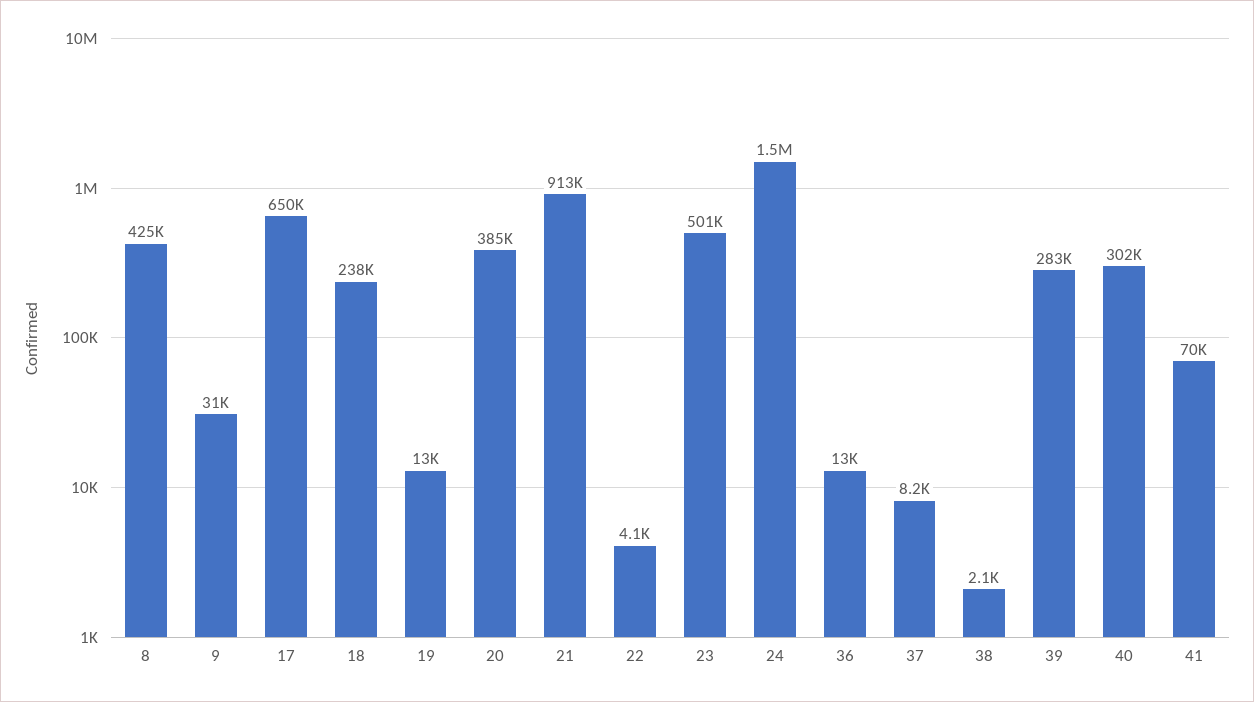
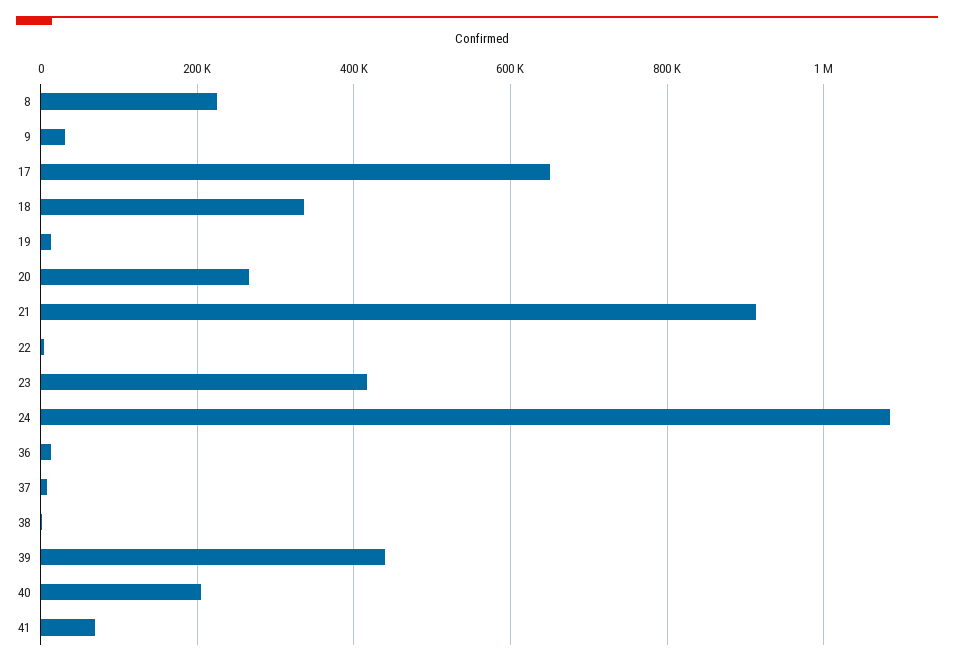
8: 425000 -> 220000
18: 238000 -> 340000
20: 385000 -> 260000
23: 501000 -> 420000
24: 1500000 -> 1080000
39: 283000 -> 440000
40: 302000 -> 200000

